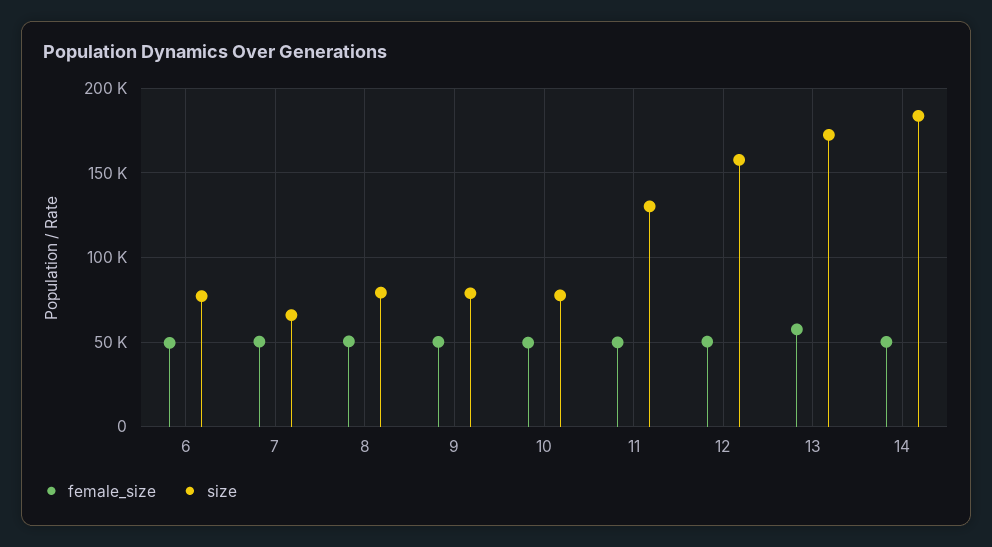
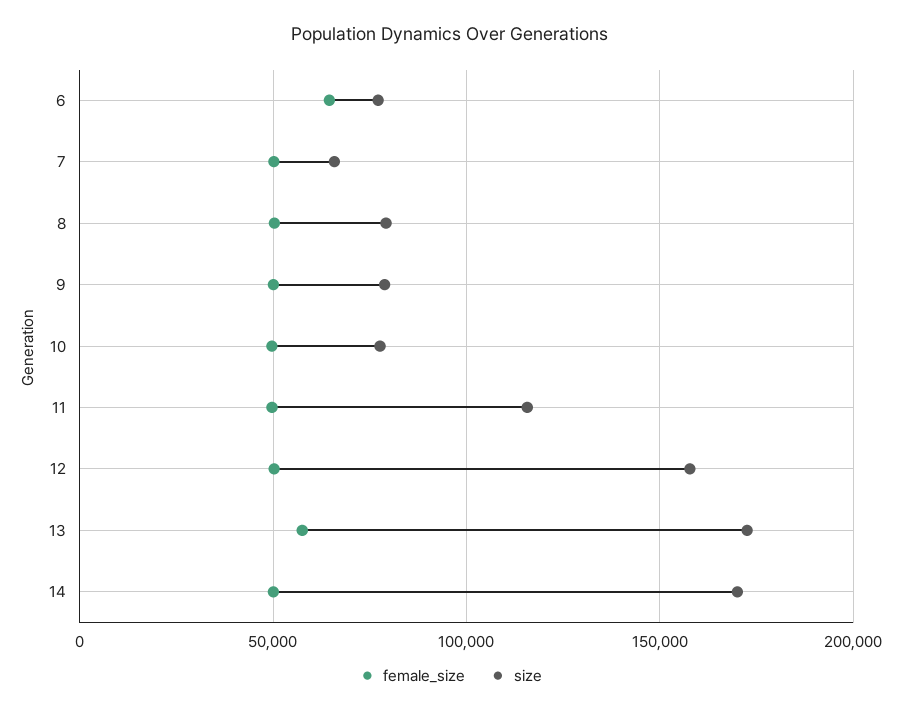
female_size, 6: 50000 -> 65000
size, 11: 130000 -> 115000
size, 14: 185000 -> 170000

